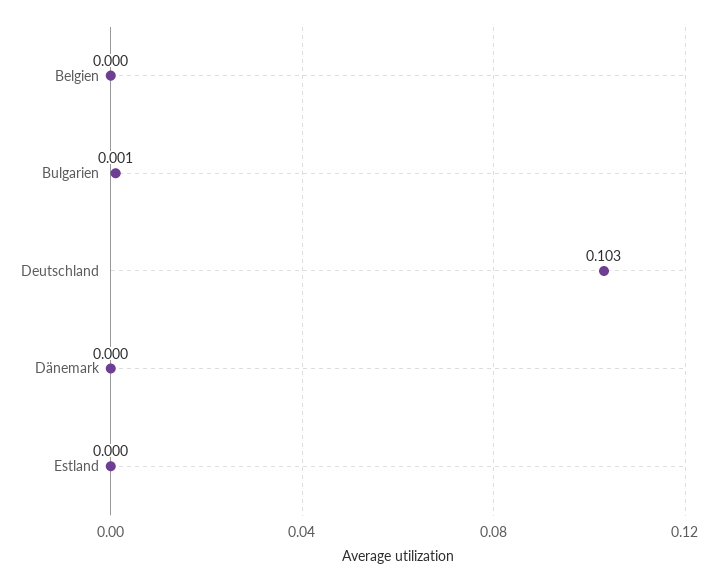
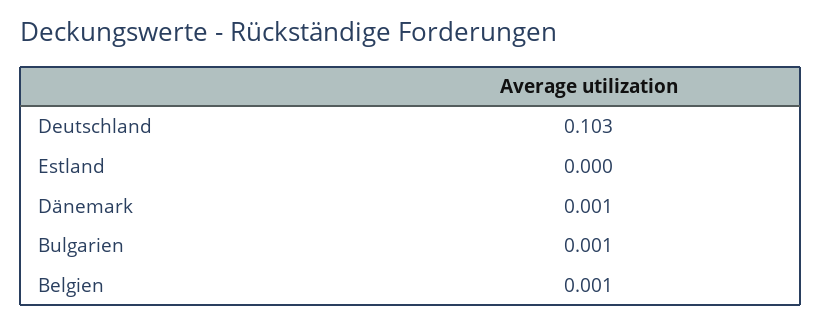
Belgien: 0 -> 0.001
Dänemark: 0 -> 0.001

